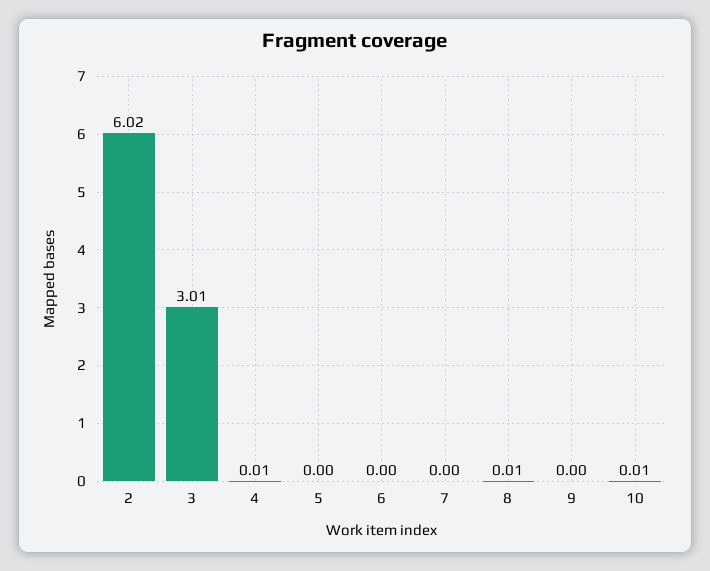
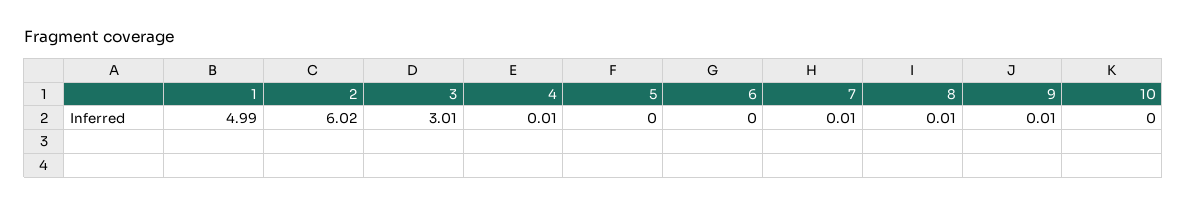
7: 0 -> 0.01
9: 0 -> 0.01
10: 0.01 -> 0
1: none -> 4.99

